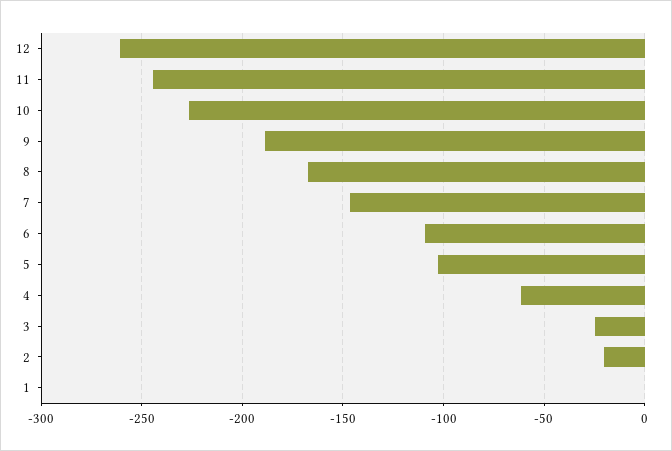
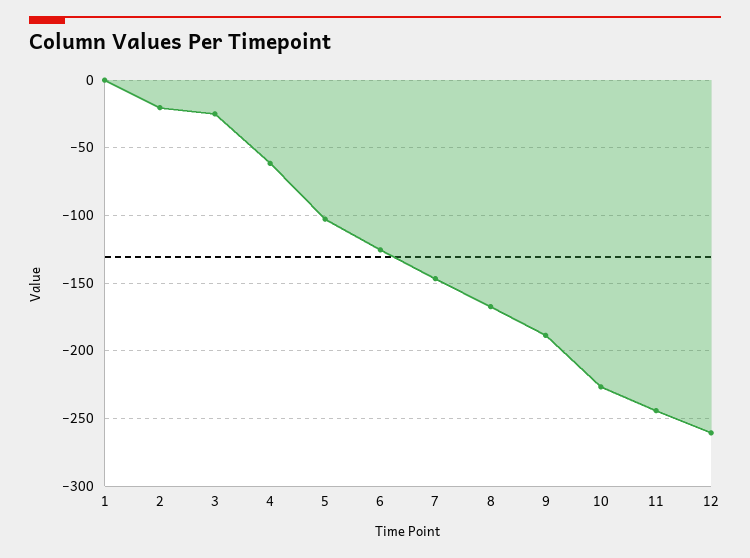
6: -110 -> -125

